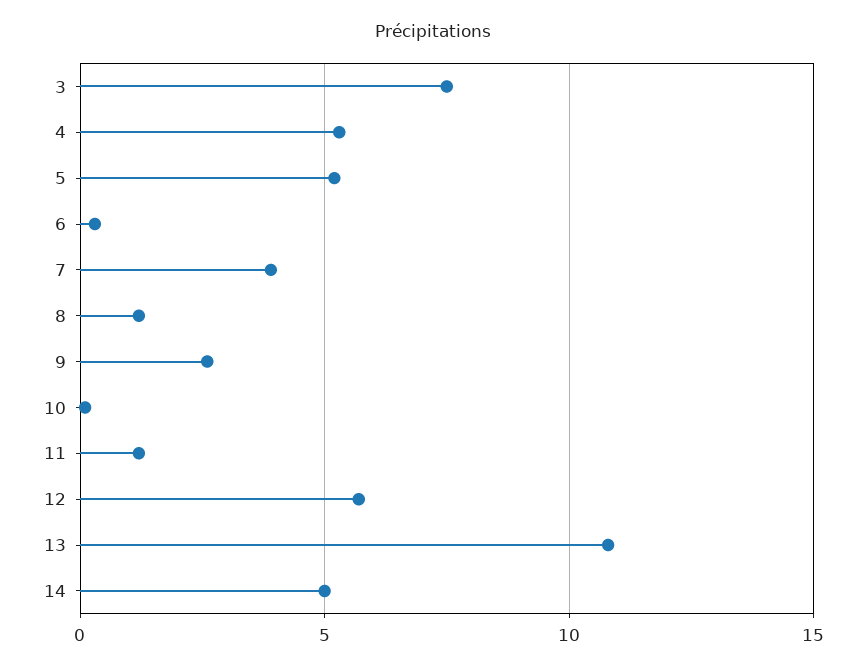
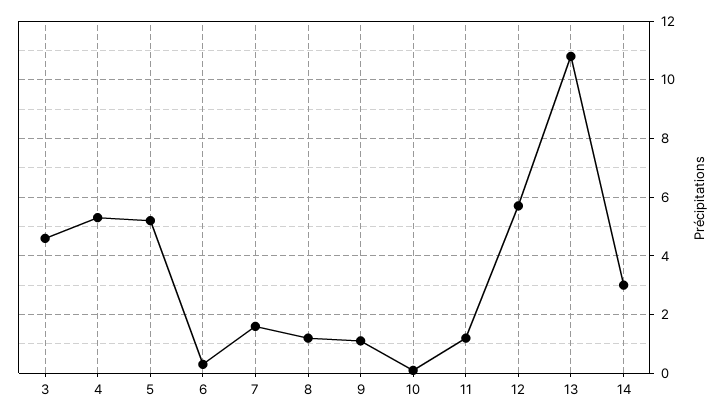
3: 7.5 -> 4.5
7: 4 -> 1.5
9: 2.5 -> 1
14: 5 -> 3

